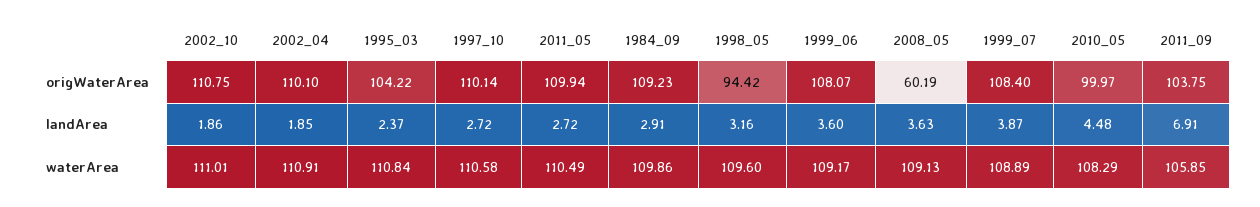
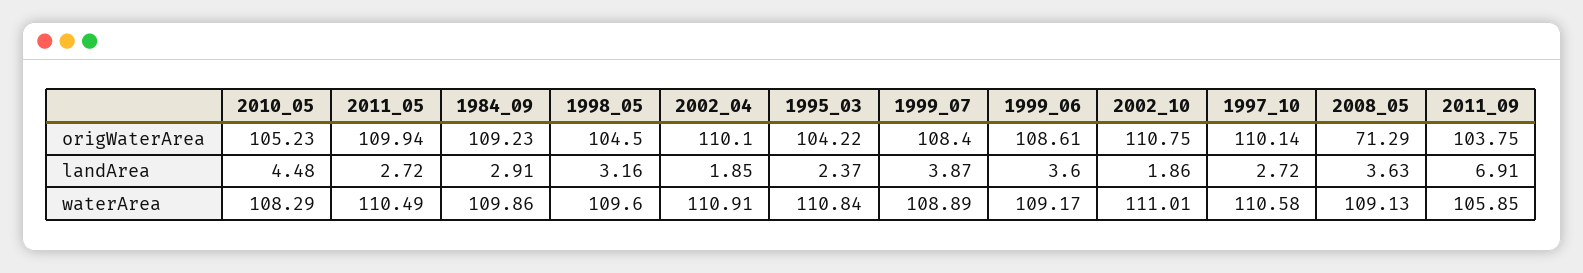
1998_05, origWaterArea: 94.42 -> 104.5
1999_06, origWaterArea: 108.07 -> 108.61
2008_05, origWaterArea: 60.19 -> 71.29
2010_05, origWaterArea: 99.97 -> 105.23

